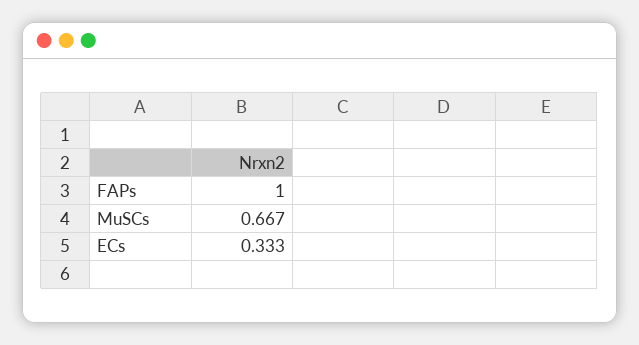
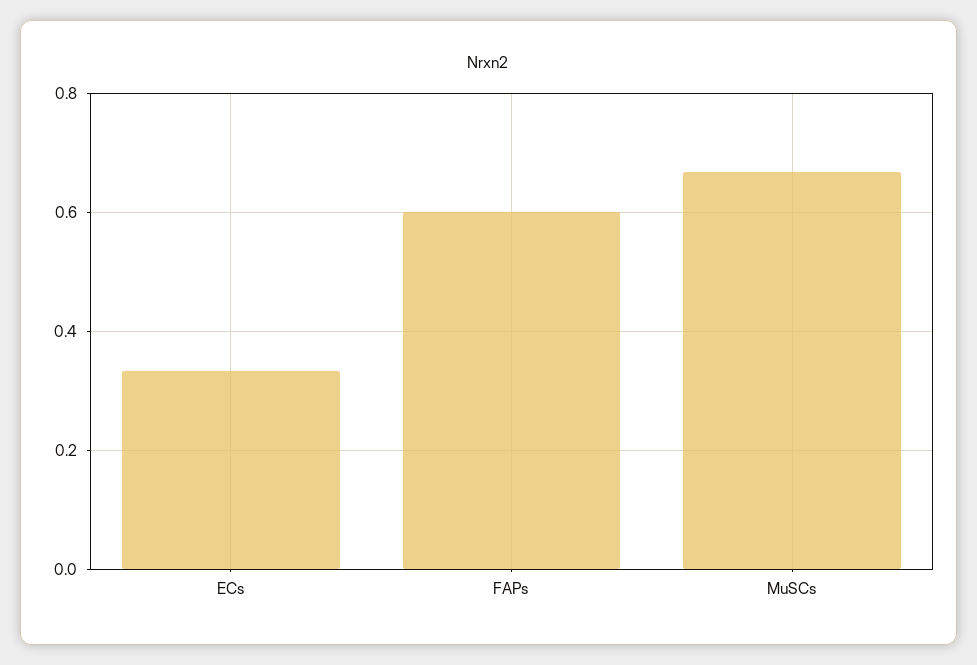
FAPs: 1 -> 0.6

